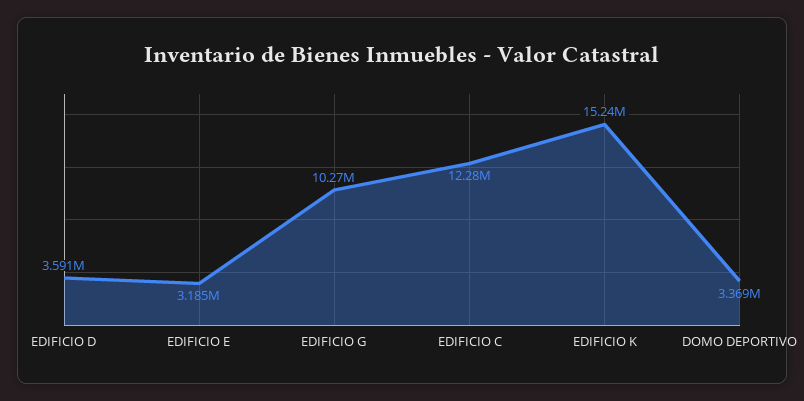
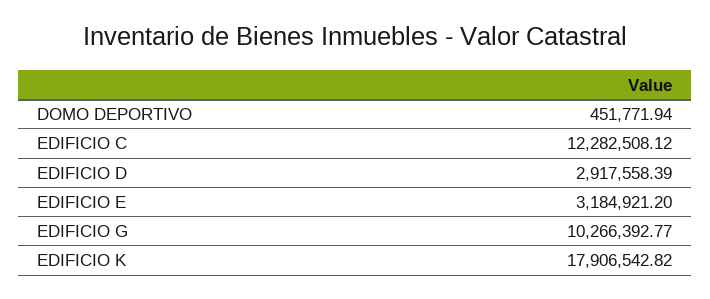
EDIFICIO D: 3591000 -> 2917558.39
EDIFICIO K: 15240000 -> 17906542.82
DOMO DEPORTIVO: 3369000 -> 451771.94

